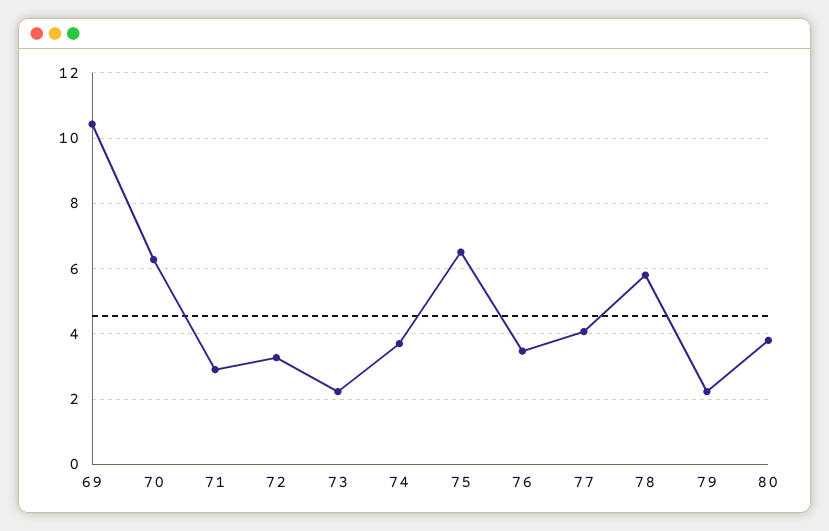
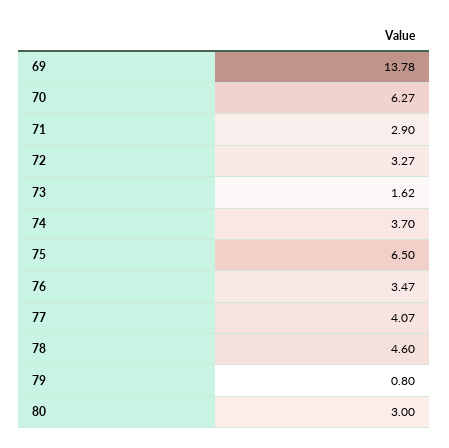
69: 10.4 -> 13.78
73: 2.2 -> 1.62
78: 5.8 -> 4.6
79: 2.2 -> 0.8
80: 3.8 -> 3

